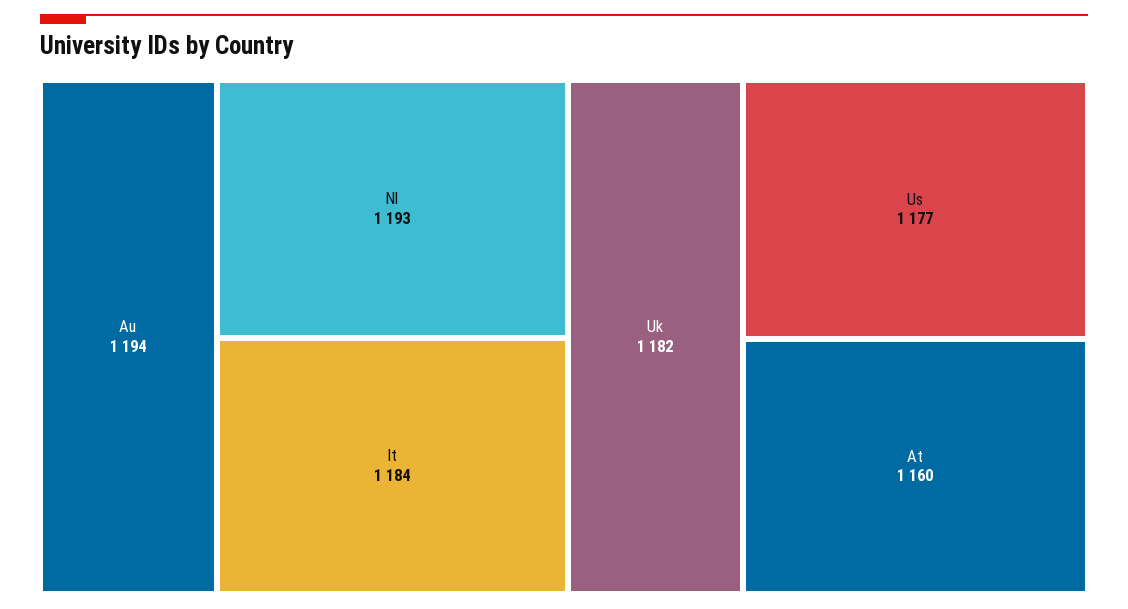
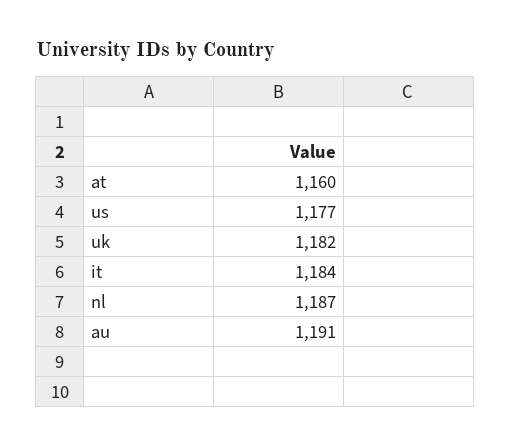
Au: 1194 -> 1191
Nl: 1193 -> 1187

